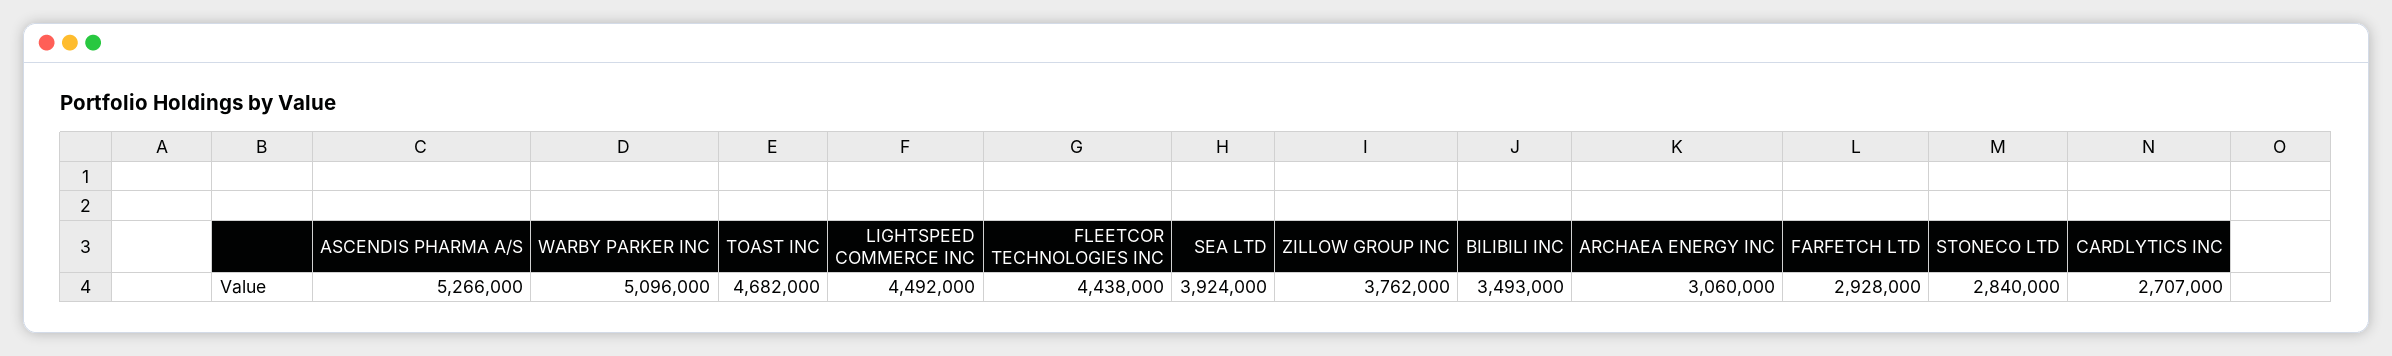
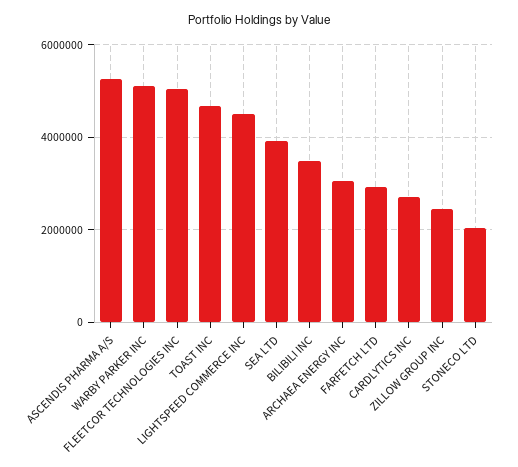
FLEETCOR TECHNOLOGIES INC: 4438000 -> 5000000
ZILLOW GROUP INC: 3762000 -> 2400000
STONECO LTD: 2840000 -> 2000000

